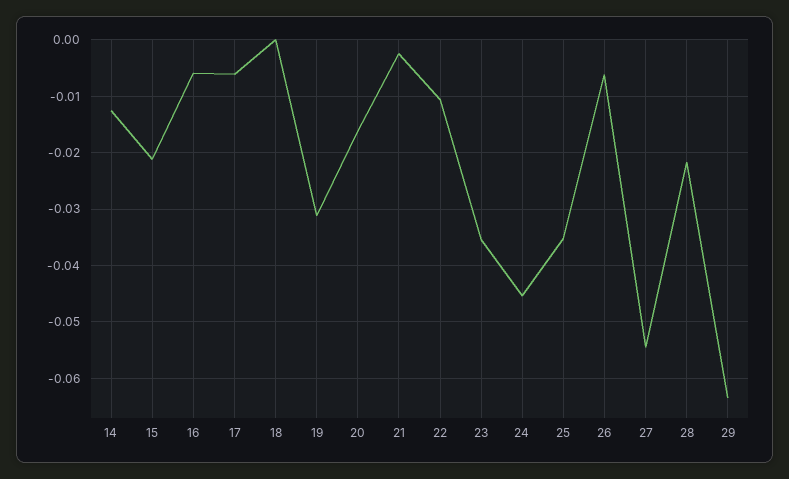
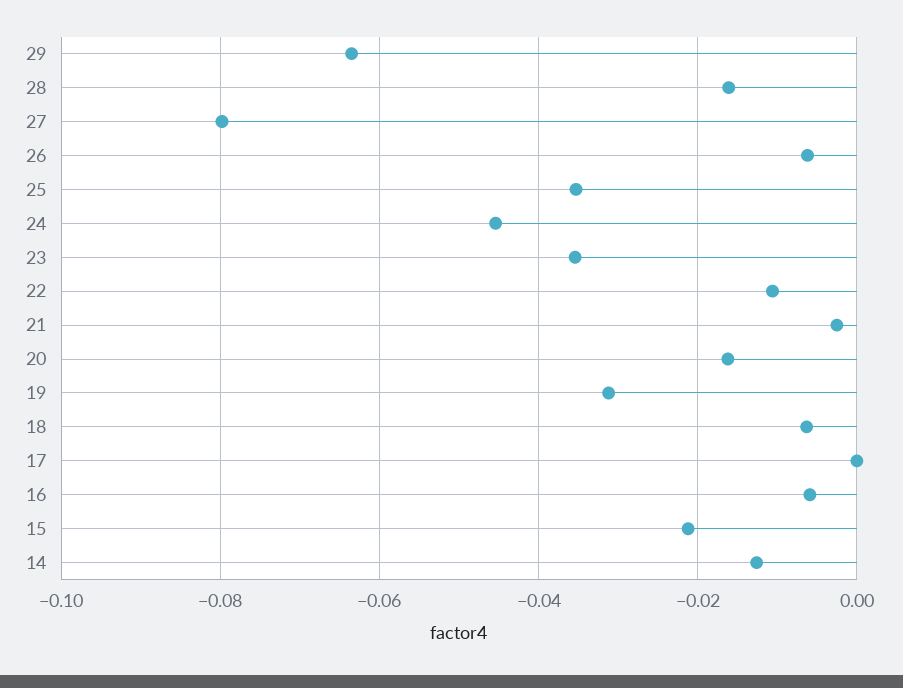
17: -0.006 -> 0
18: 0 -> -0.006
27: -0.054 -> -0.08
28: -0.022 -> -0.016

